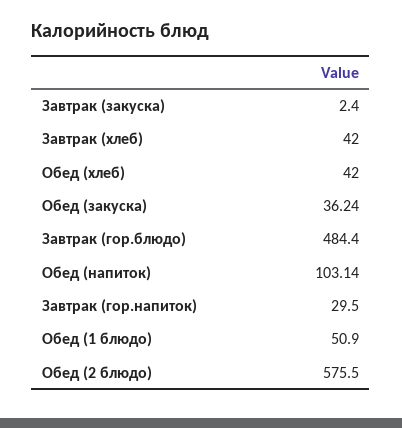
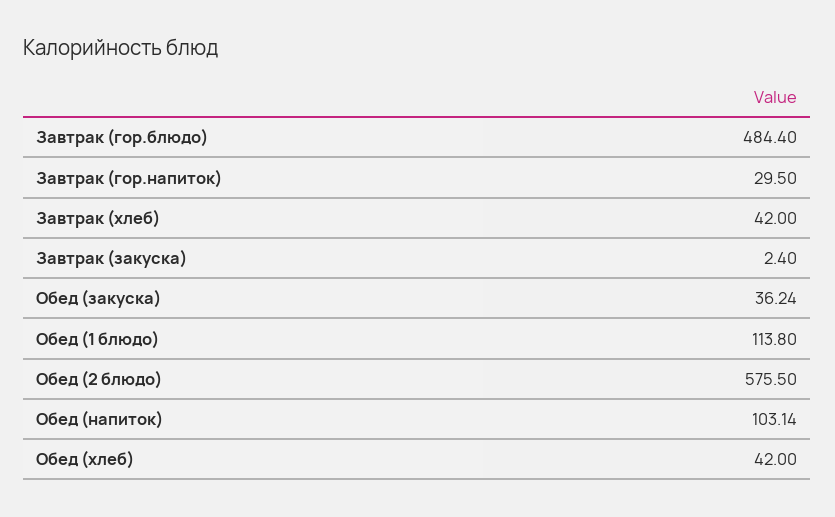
Обед (1 блюдо): 50.9 -> 113.8

